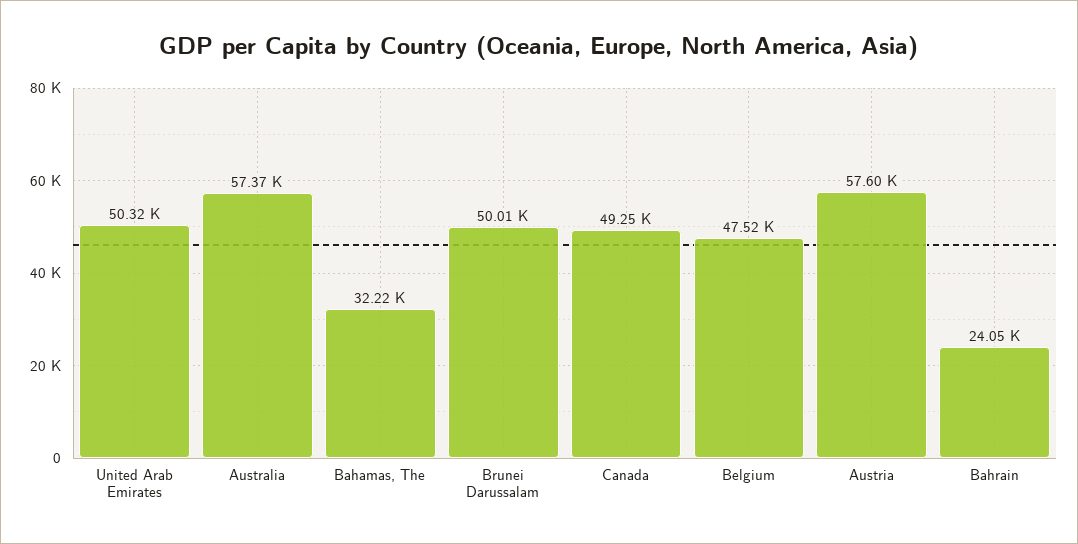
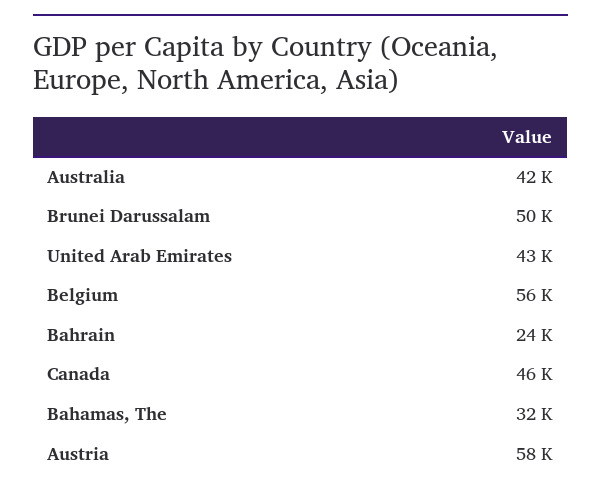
United Arab Emirates: 50320 -> 43000
Australia: 57370 -> 42000
Canada: 49250 -> 46000
Belgium: 47520 -> 56000

